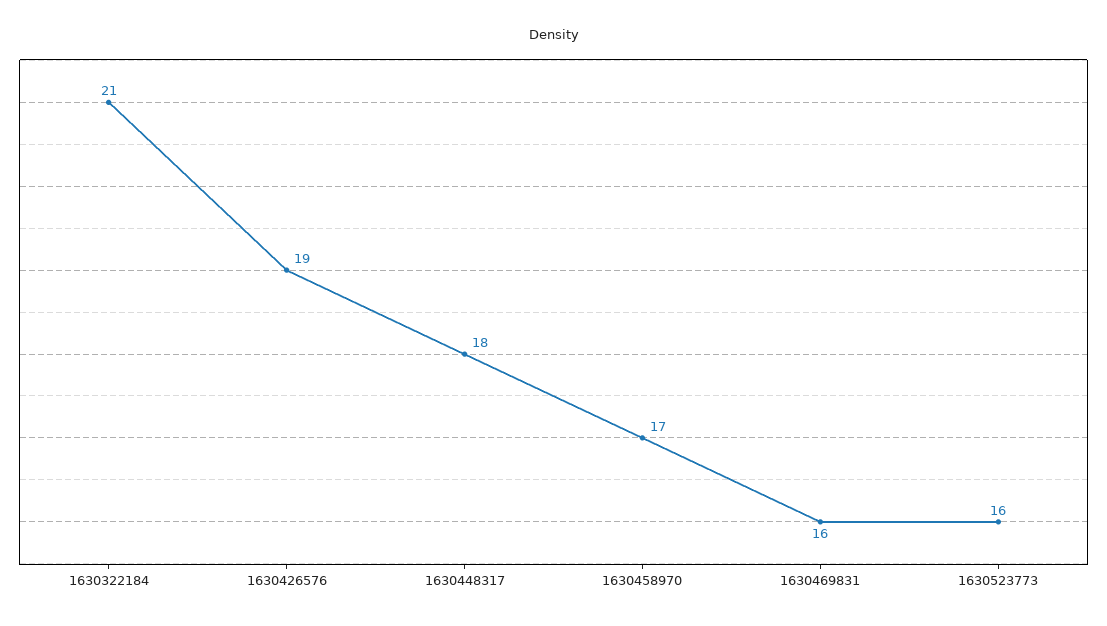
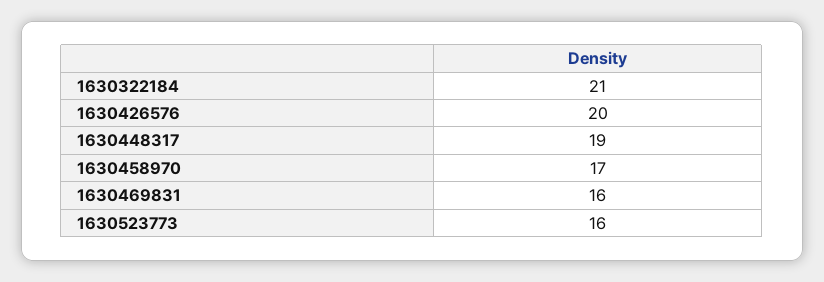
1630426576: 19 -> 20
1630448317: 18 -> 19

